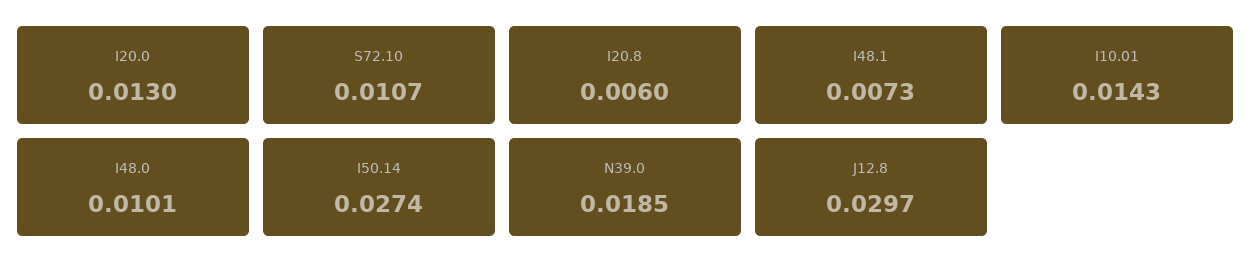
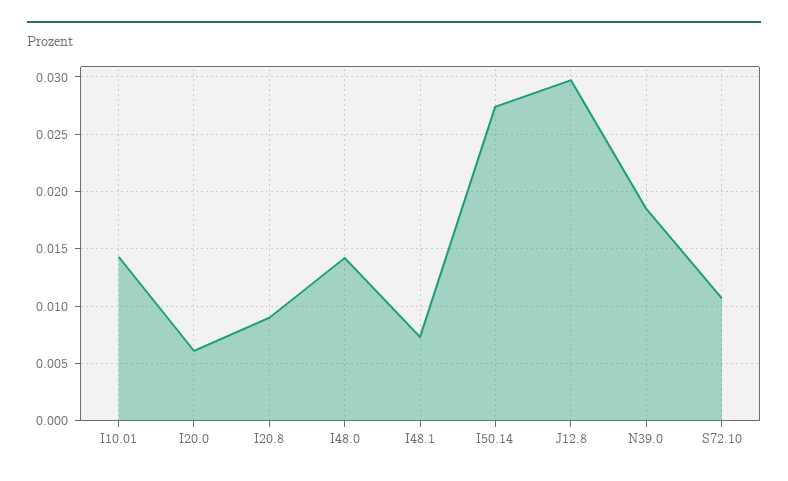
I20.0: 0.013 -> 0.006
I20.8: 0.006 -> 0.009
I48.0: 0.0101 -> 0.014

